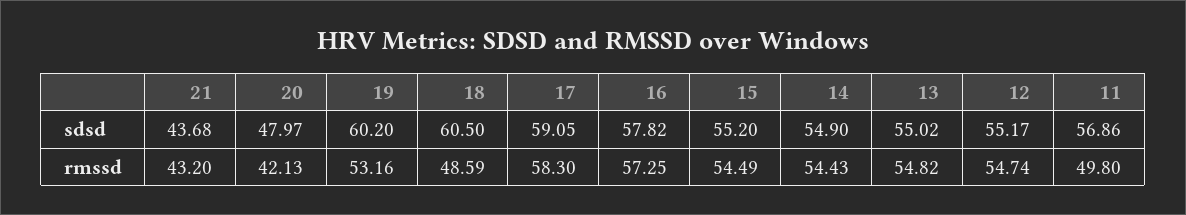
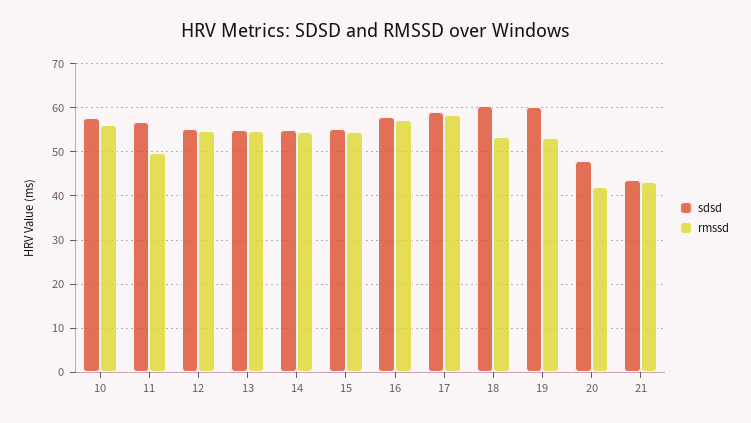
rmssd, 18: 48.59 -> 54
sdsd, 10: none -> 58
rmssd, 10: none -> 56

